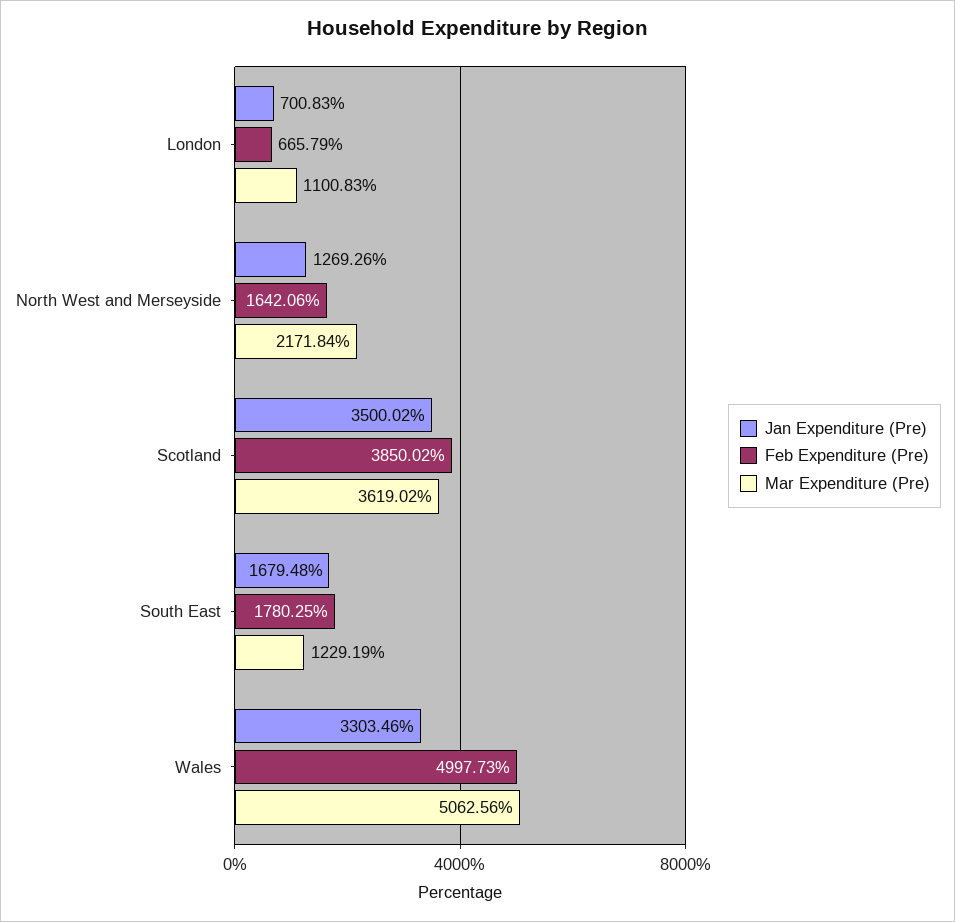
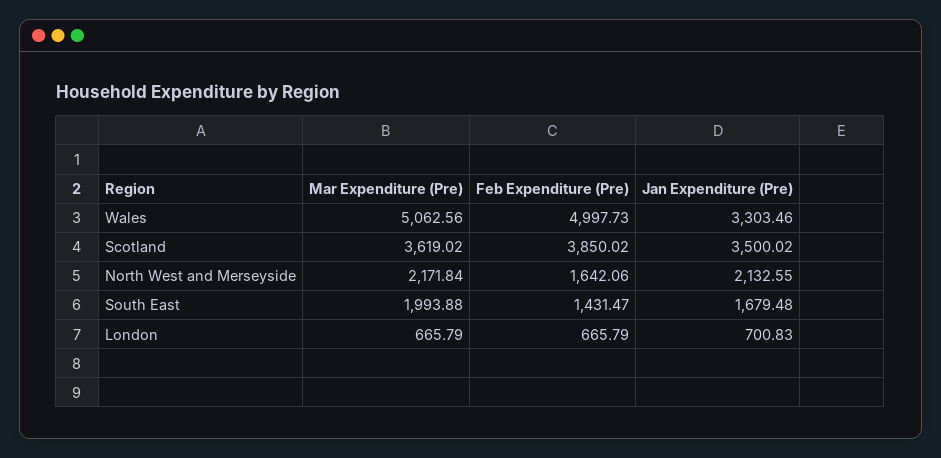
Mar Expenditure (Pre), London: 1100.83 -> 665.79
Jan Expenditure (Pre), North West and Merseyside: 1269.26 -> 2132.55
Feb Expenditure (Pre), South East: 1780.25 -> 1431.47
Mar Expenditure (Pre), South East: 1229.19 -> 1993.88

